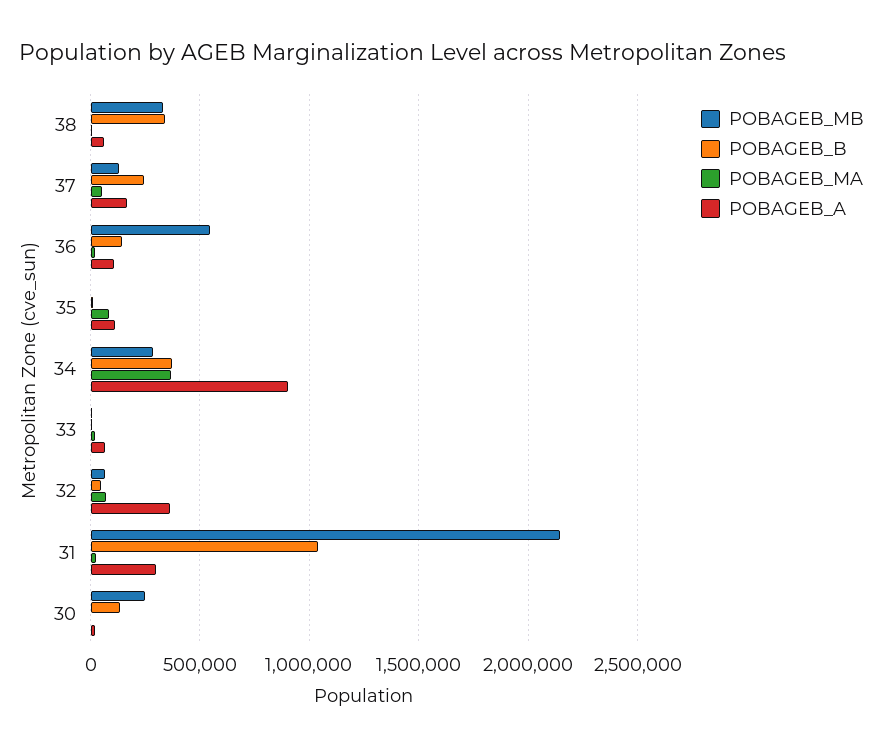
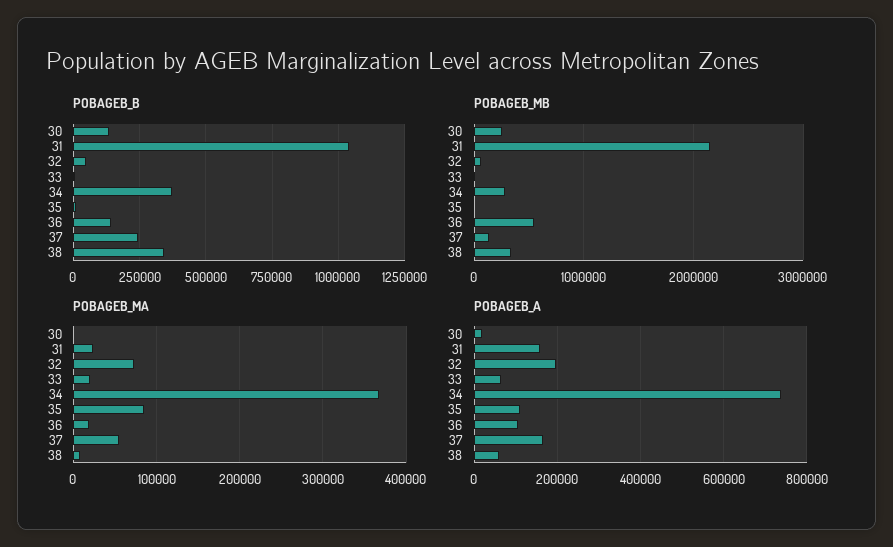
POBAGEB_A, 34: 900000 -> 740000
POBAGEB_A, 32: 350000 -> 200000
POBAGEB_A, 31: 300000 -> 160000

